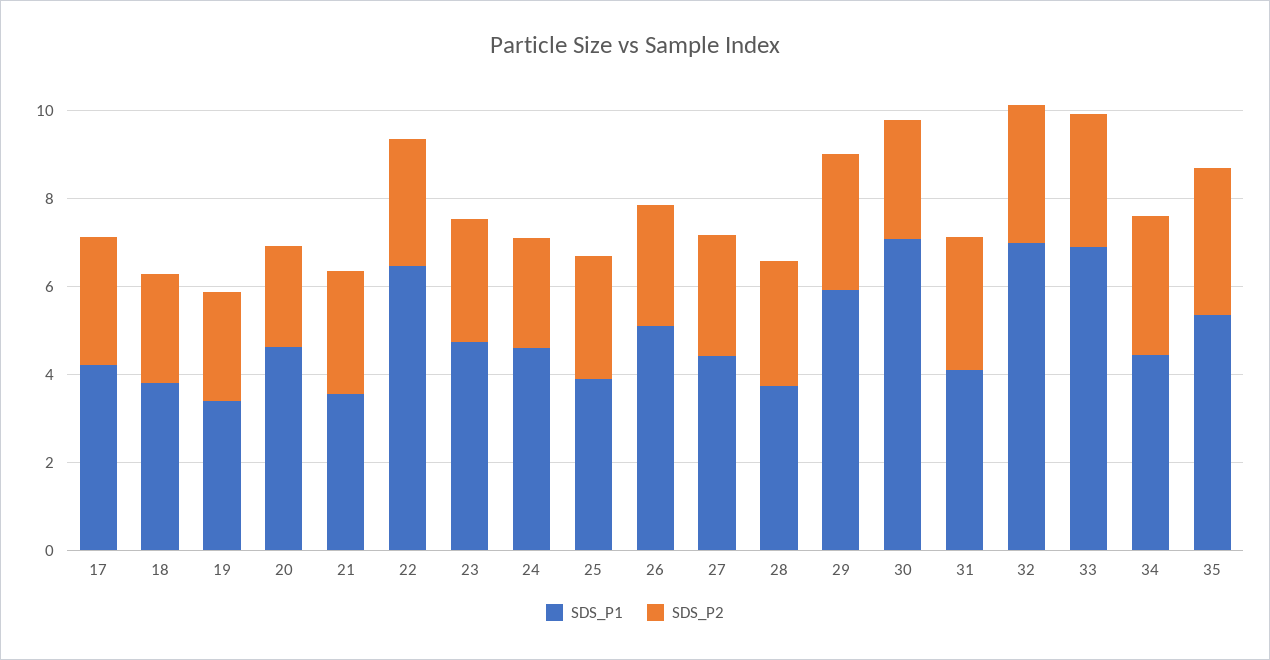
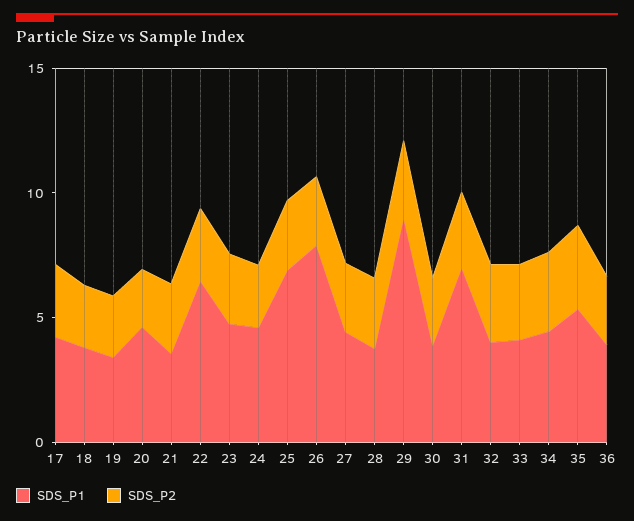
SDS_P1, 25: 4 -> 7
SDS_P1, 26: 5 -> 8
SDS_P1, 29: 6 -> 9
SDS_P1, 30: 7 -> 4
SDS_P1, 31: 4 -> 7
SDS_P1, 32: 7 -> 4
SDS_P1, 33: 7 -> 4
SDS_P1, 36: none -> 4
SDS_P2, 36: none -> 3

